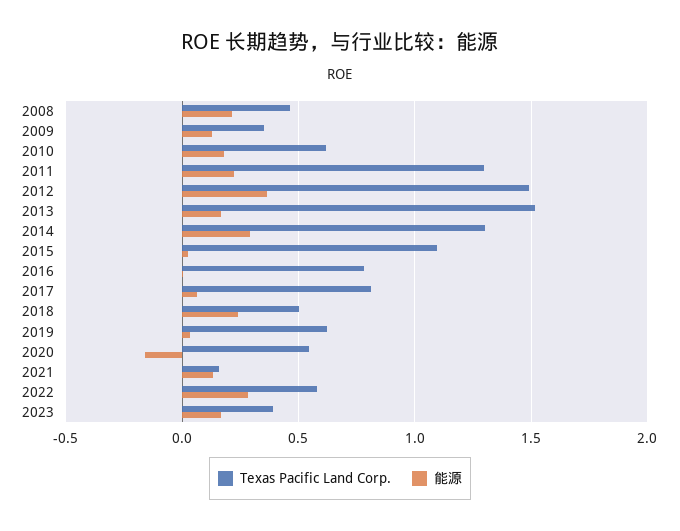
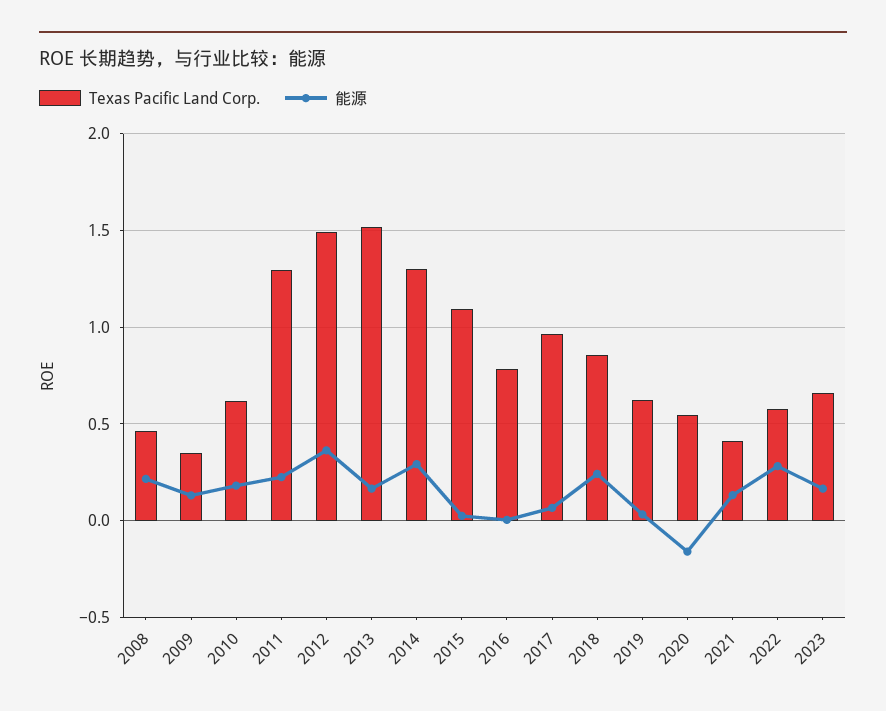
Texas Pacific Land Corp., 2017: 0.8 -> 0.95
Texas Pacific Land Corp., 2018: 0.5 -> 0.85
Texas Pacific Land Corp., 2021: 0.15 -> 0.4
Texas Pacific Land Corp., 2023: 0.4 -> 0.65

